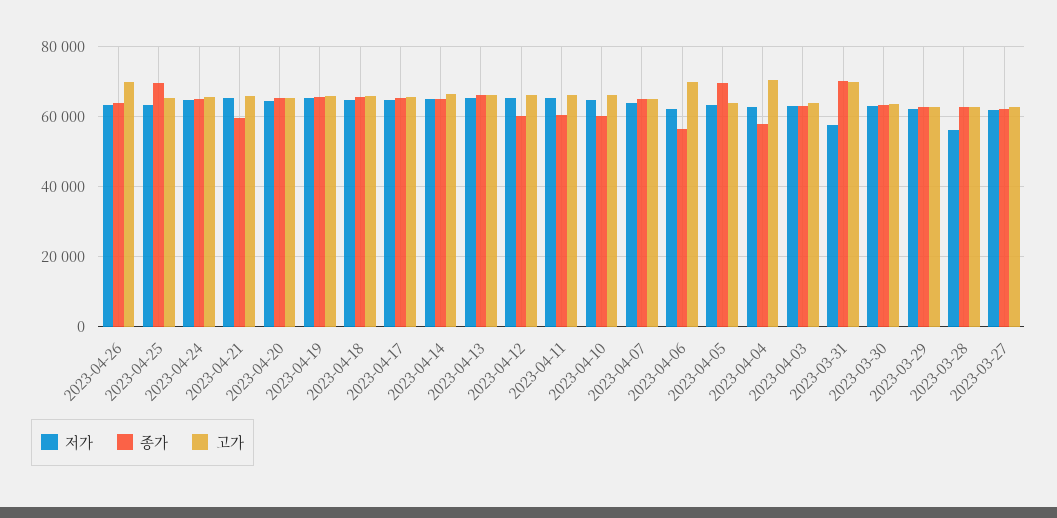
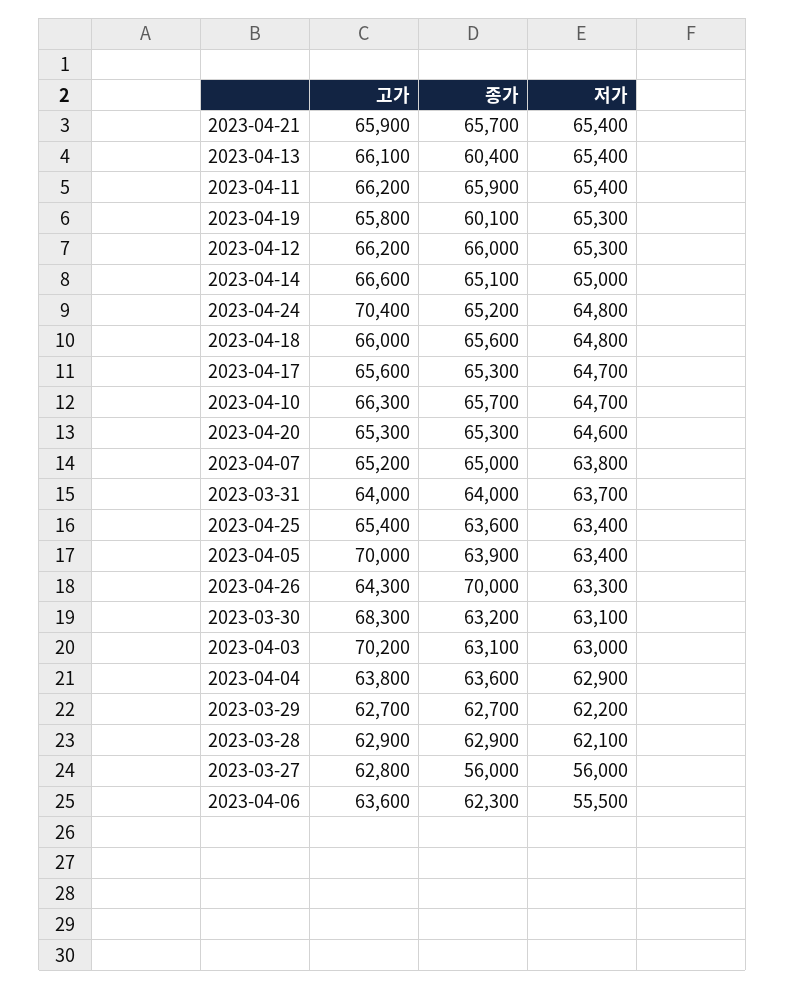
종가, 2023-04-26: 64000 -> 70000
고가, 2023-04-26: 70000 -> 64300
종가, 2023-04-25: 70000 -> 63600
고가, 2023-04-24: 66000 -> 70400
종가, 2023-04-21: 60000 -> 65700
종가, 2023-04-19: 66000 -> 60100
종가, 2023-04-13: 66000 -> 60400
종가, 2023-04-12: 60000 -> 66000
종가, 2023-04-11: 60000 -> 65900
종가, 2023-04-10: 60000 -> 65700
저가, 2023-04-06: 62000 -> 55500
종가, 2023-04-06: 56000 -> 62300
고가, 2023-04-06: 70000 -> 63600
종가, 2023-04-05: 70000 -> 63900
고가, 2023-04-05: 64000 -> 70000
종가, 2023-04-04: 58000 -> 63600
고가, 2023-04-04: 70000 -> 63800
고가, 2023-04-03: 64000 -> 70200
저가, 2023-03-31: 58000 -> 63700
종가, 2023-03-31: 70000 -> 64000
고가, 2023-03-31: 70000 -> 64000
고가, 2023-03-30: 64000 -> 68300
저가, 2023-03-28: 56000 -> 62100
저가, 2023-03-27: 62000 -> 56000
종가, 2023-03-27: 62000 -> 56000

